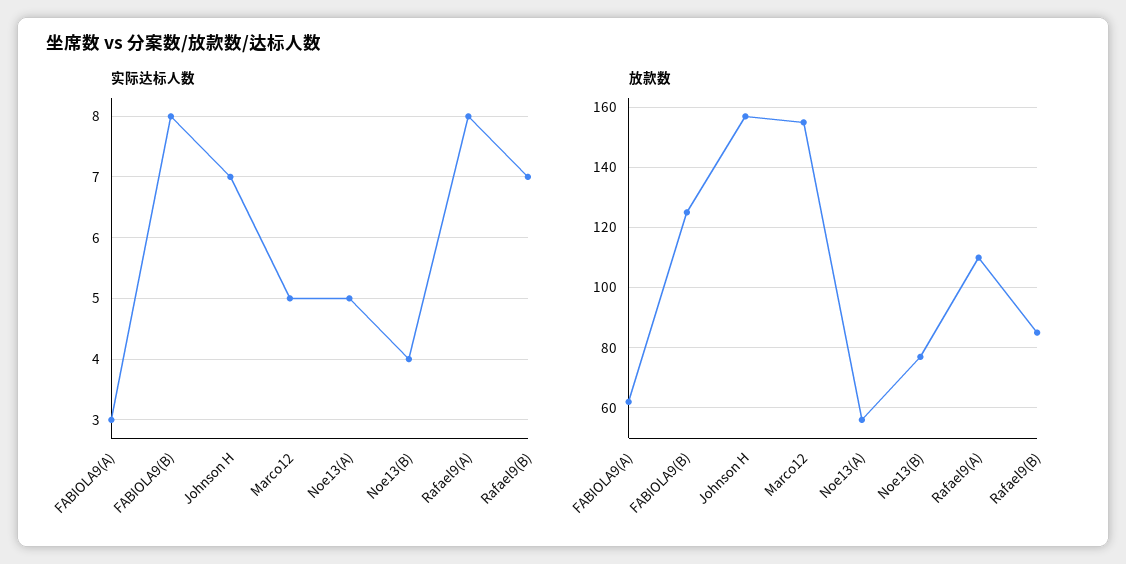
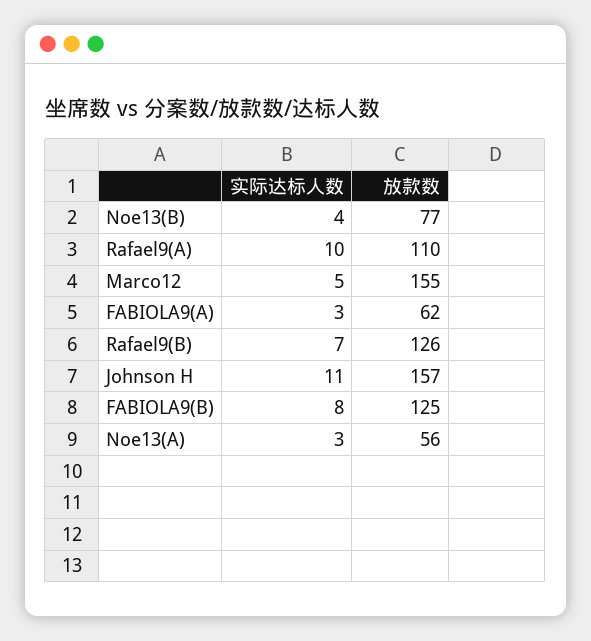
实际达标人数, Johnson H: 7 -> 11
实际达标人数, Noe13(A): 5 -> 3
实际达标人数, Rafael9(A): 8 -> 10
放款数, Rafael9(B): 85 -> 126

